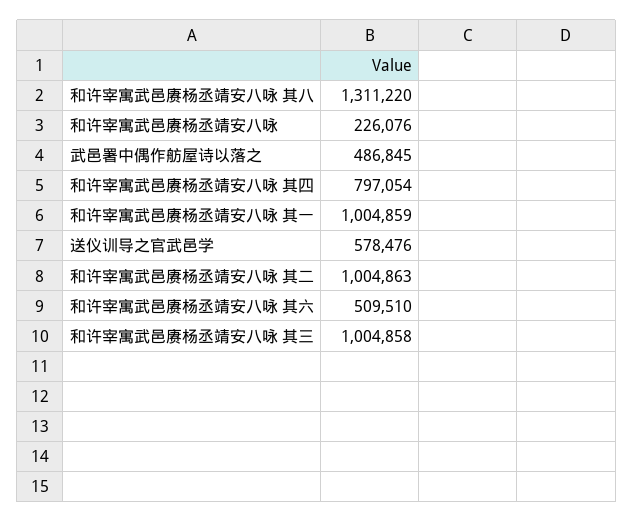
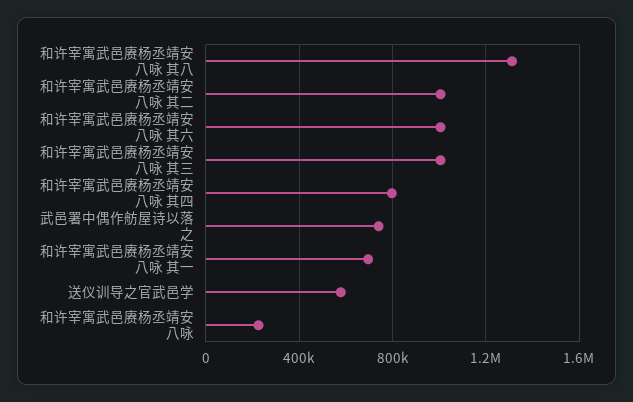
武邑署中偶作舫屋诗以落之: 486845 -> 750000
和许宰寓武邑赓杨丞靖安八咏 其一: 1004859 -> 700000
和许宰寓武邑赓杨丞靖安八咏 其六: 509510 -> 1000000

